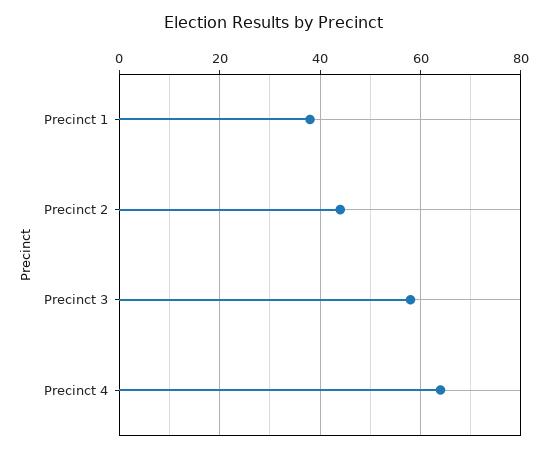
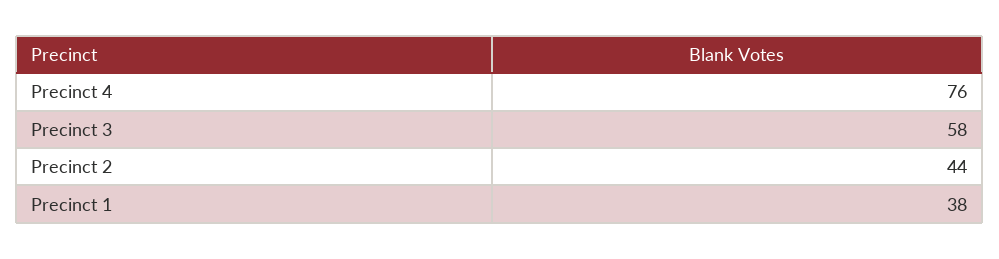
Precinct 4: 65 -> 76

